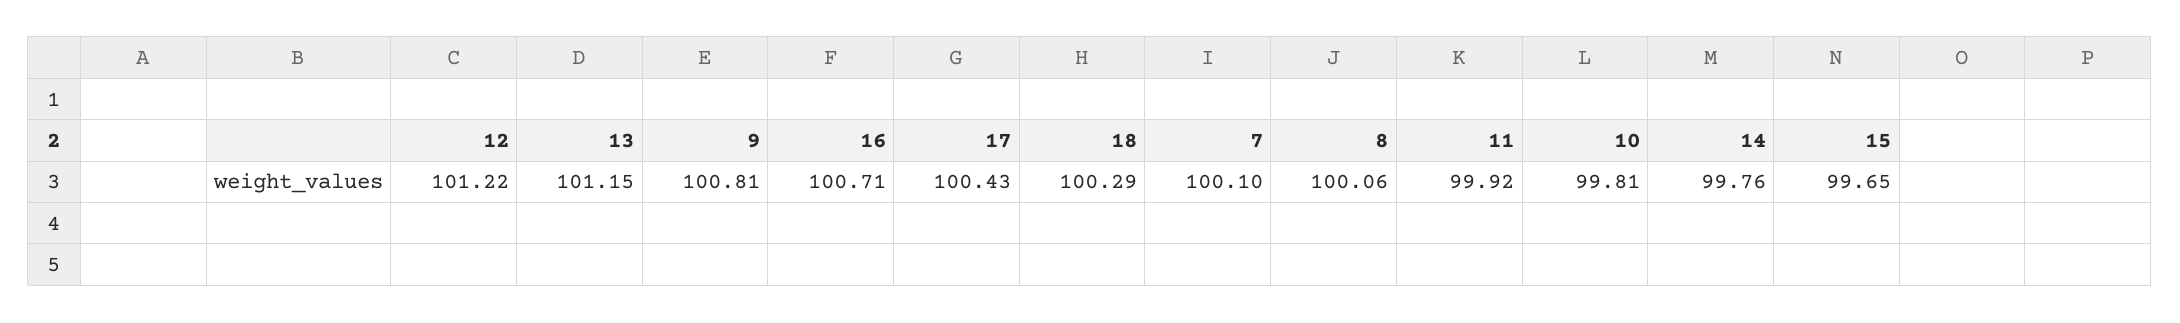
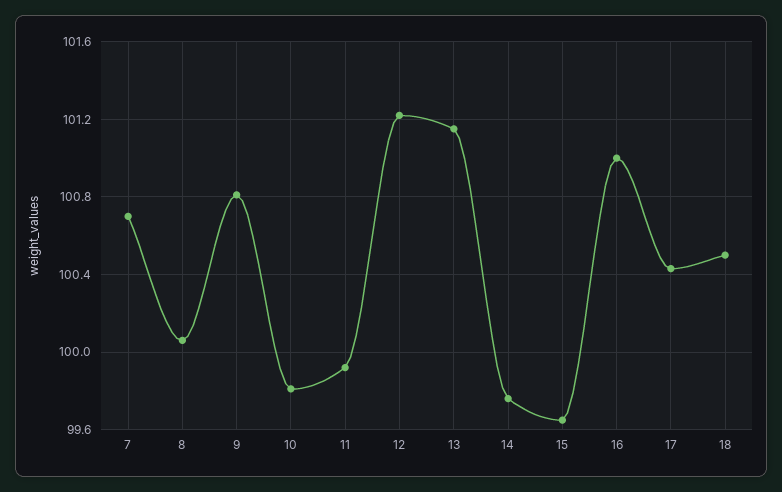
16: 100.71 -> 101
18: 100.29 -> 100.5
7: 100.1 -> 100.7

